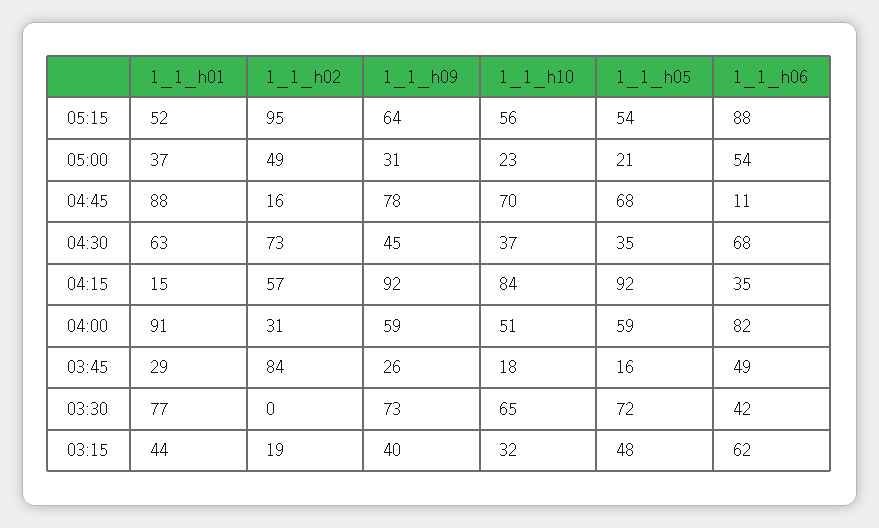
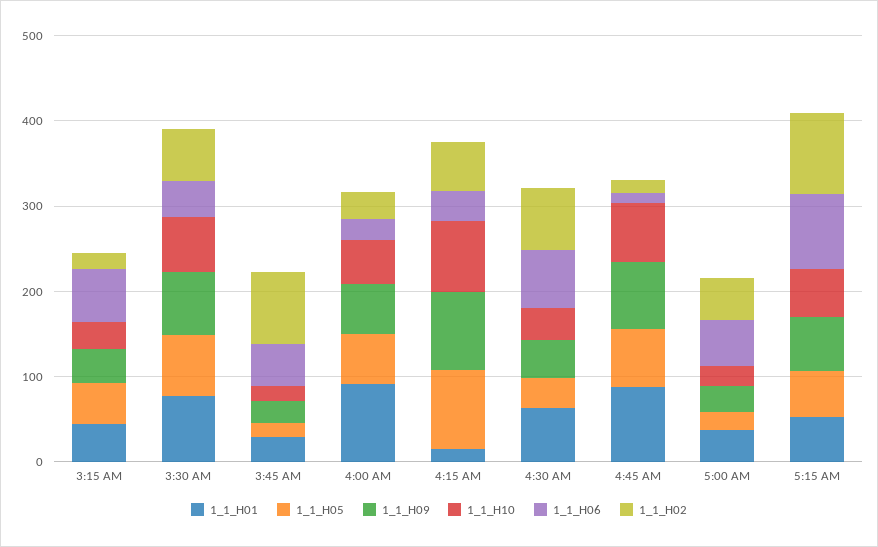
1_1_h06, 04:00: 82 -> 20
1_1_h02, 03:30: 0 -> 60

